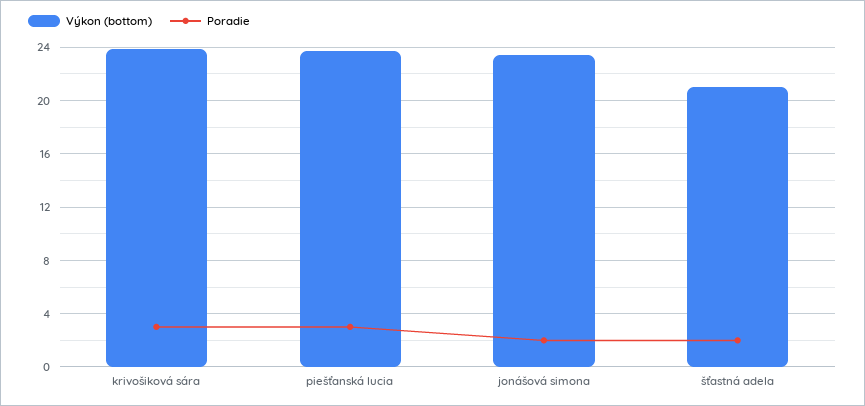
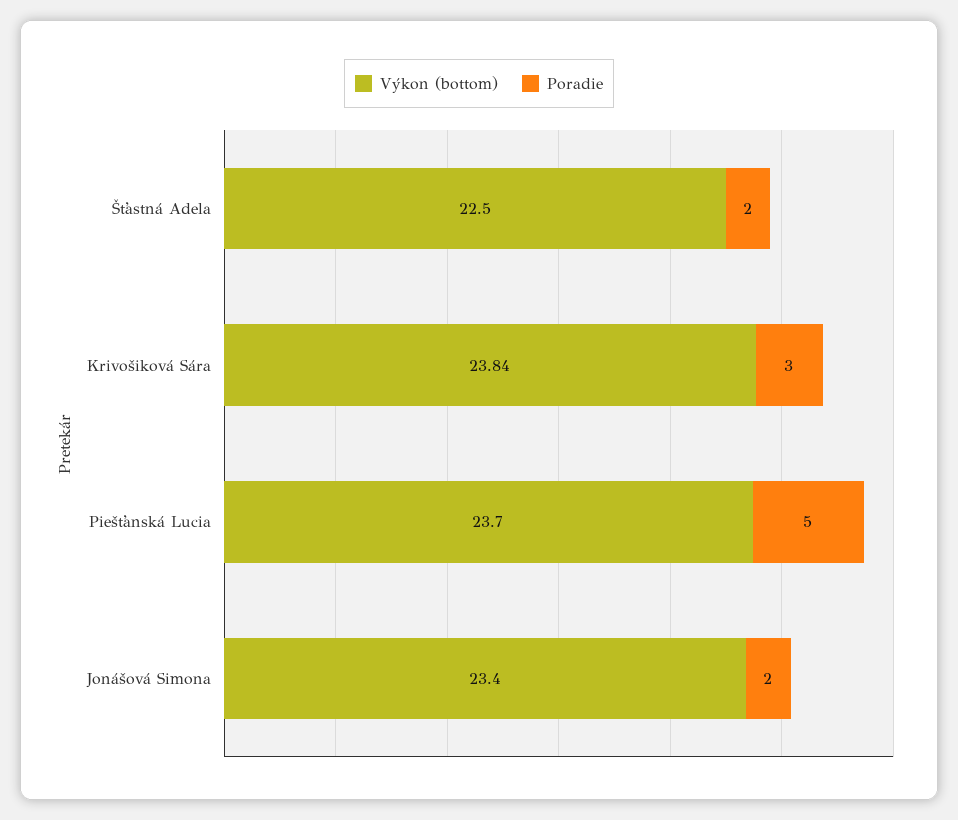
Poradie, piešťanská lucia: 3 -> 5
Výkon (bottom), šťastná adela: 21 -> 22.5

